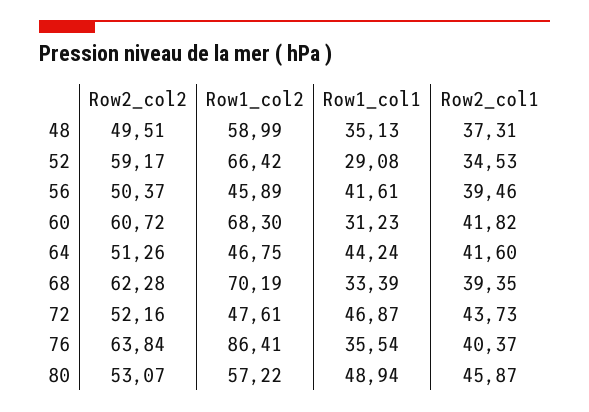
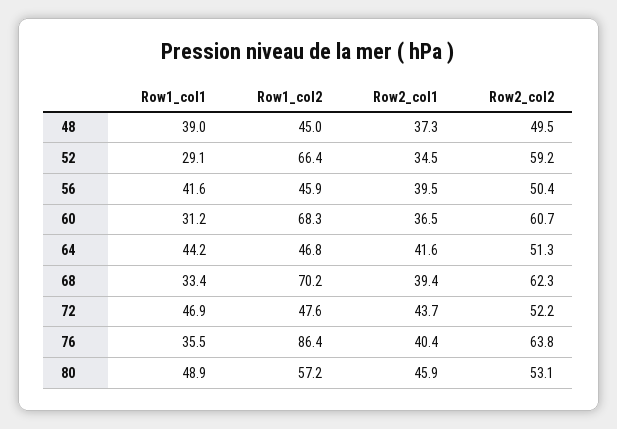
Row1_col2, 48: 58.99 -> 45
Row1_col1, 48: 35.13 -> 39
Row2_col1, 60: 41.82 -> 36.5

